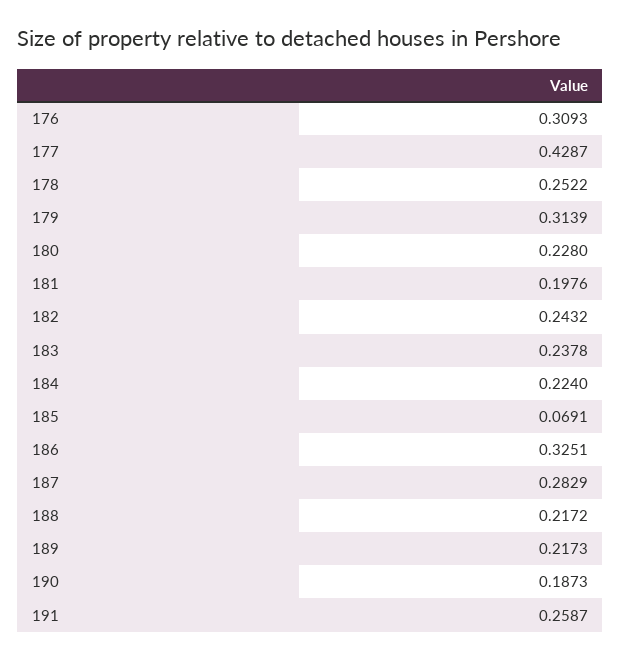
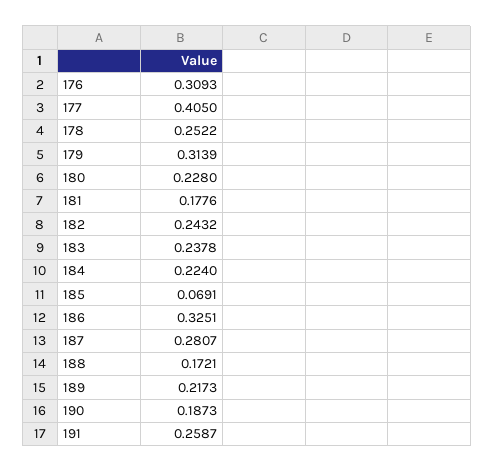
177: 0.4287 -> 0.405
181: 0.1976 -> 0.1776
187: 0.2829 -> 0.2807
188: 0.2172 -> 0.1721

